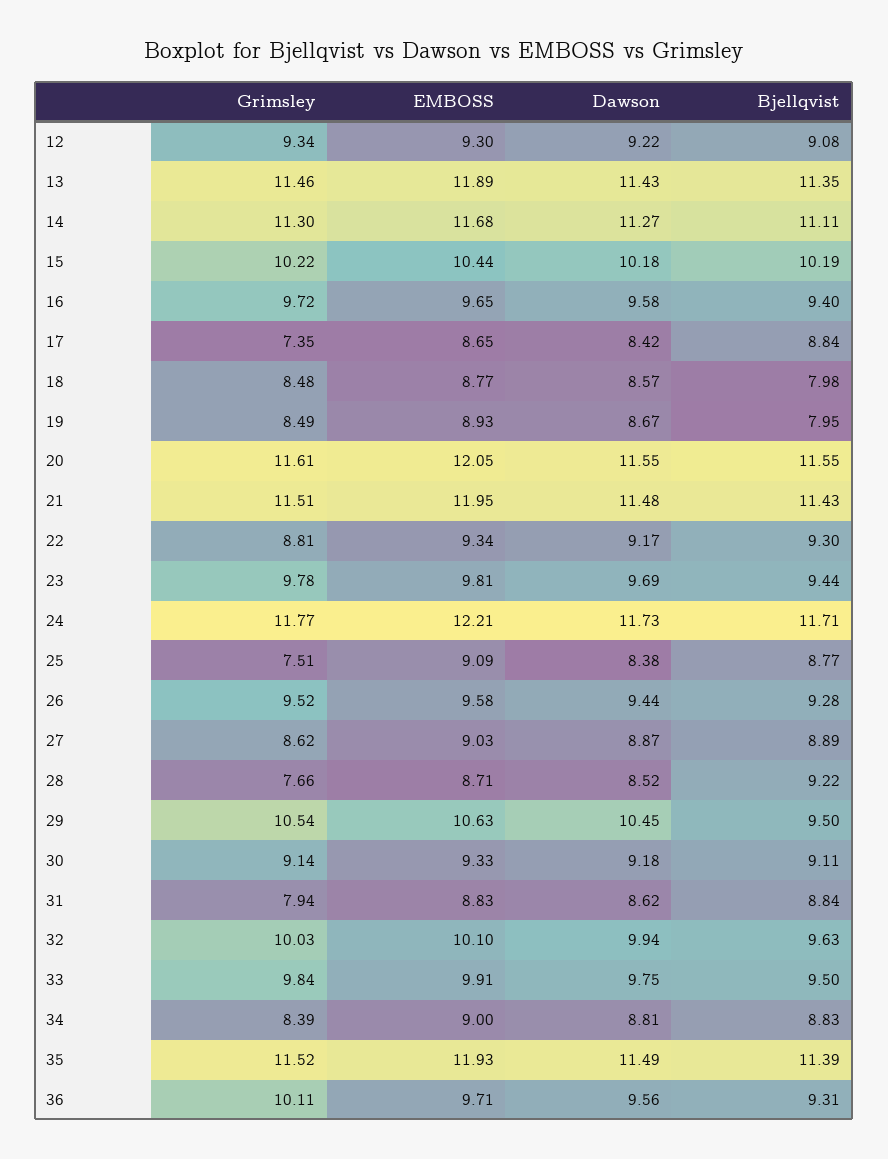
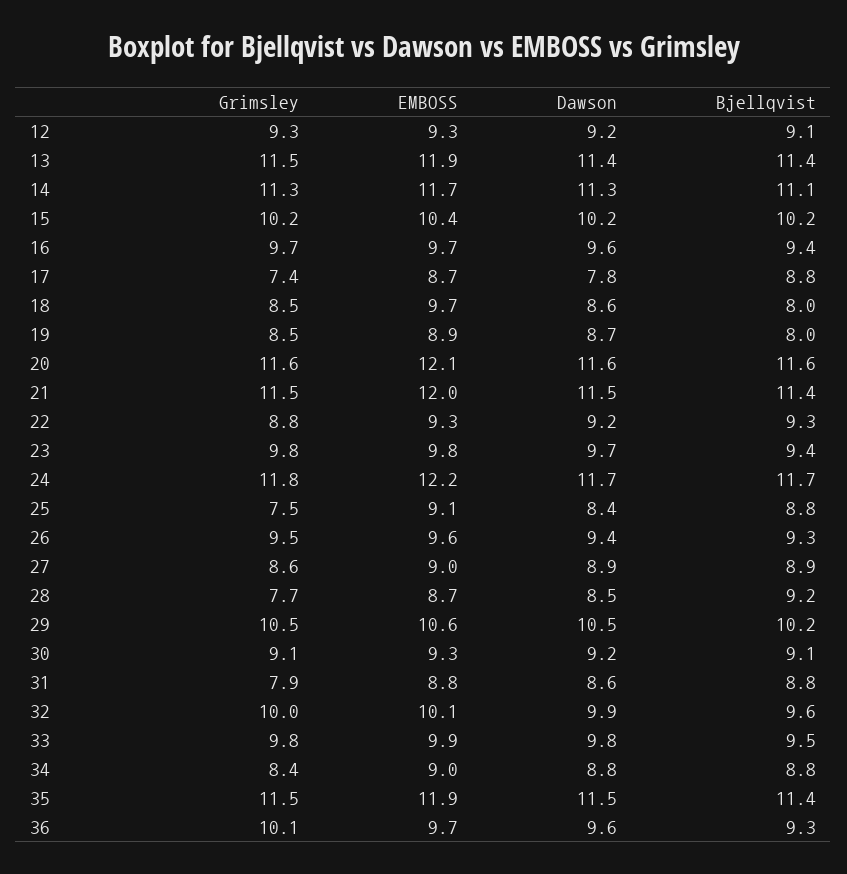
Dawson, 17: 8.42 -> 7.8
EMBOSS, 18: 8.77 -> 9.7
Bjellqvist, 29: 9.5 -> 10.2

